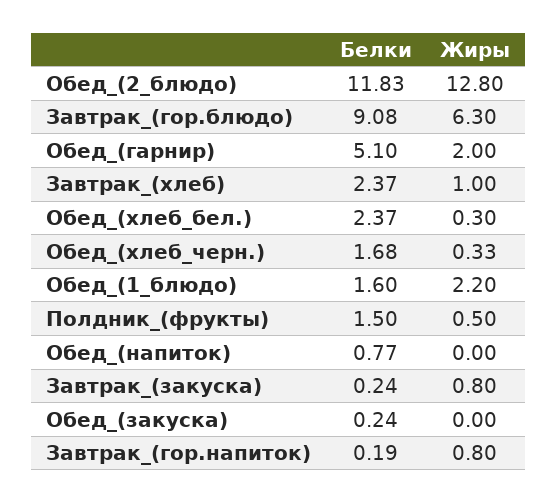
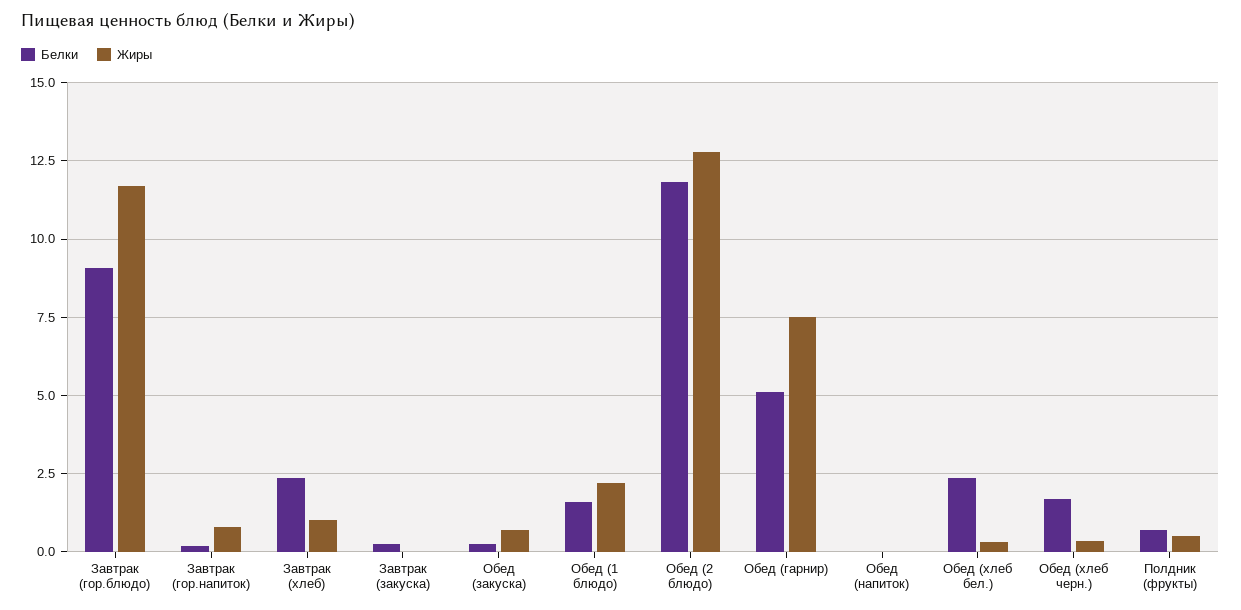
Жиры, Завтрак_(гор.блюдо): 6.3 -> 11.75
Жиры, Обед_(гарнир): 2 -> 7.5
Белки, Полдник_(фрукты): 1.5 -> 0.75
Белки, Обед_(напиток): 0.77 -> 0
Жиры, Завтрак_(закуска): 0.8 -> 0
Жиры, Обед_(закуска): 0 -> 0.75

